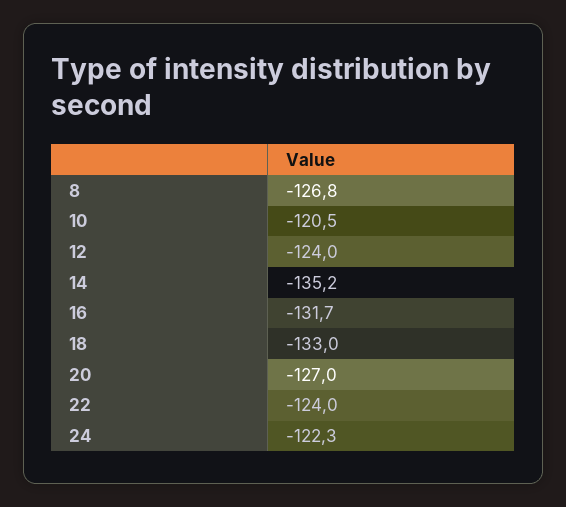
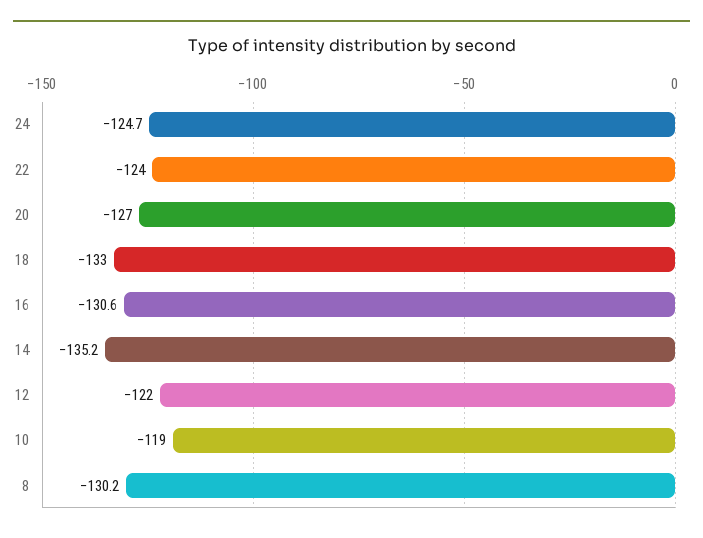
8: -126.8 -> -130.2
10: -120.5 -> -119
12: -124 -> -122
16: -131.7 -> -130.6
24: -122.3 -> -124.7

